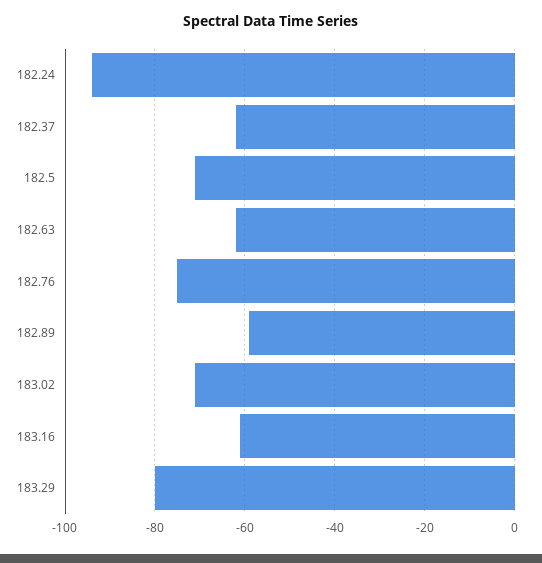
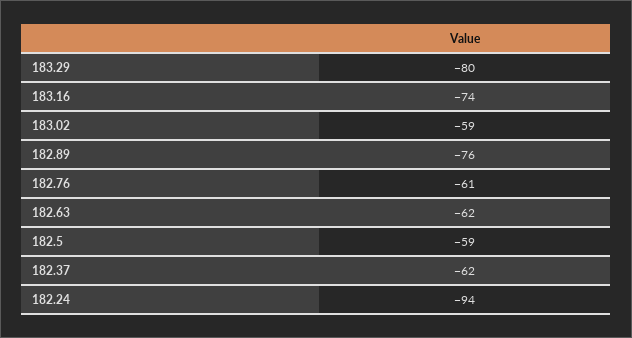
182.5: -70 -> -59
182.76: -75 -> -61
182.89: -60 -> -76
183.02: -70 -> -59
183.16: -60 -> -74

